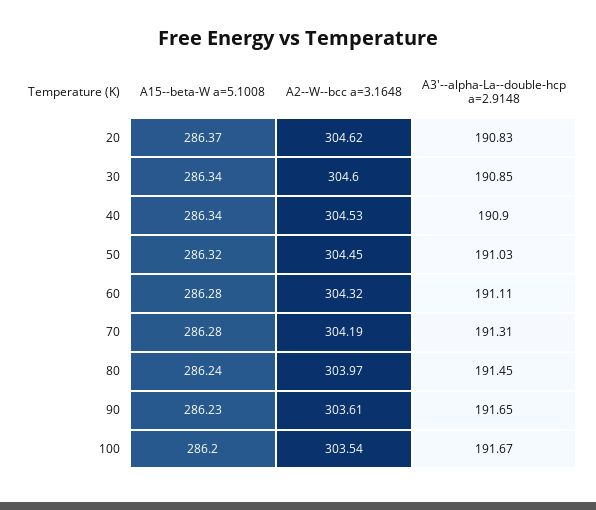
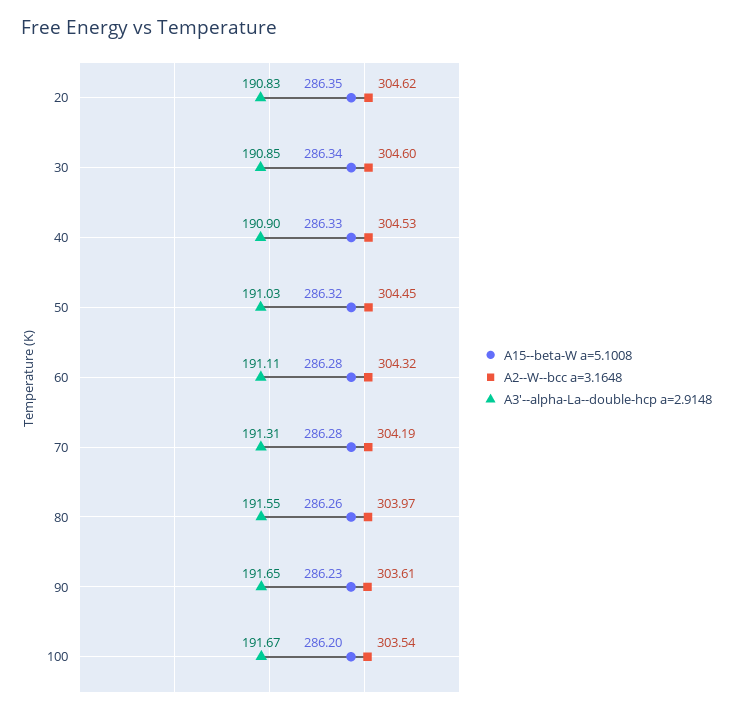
A15--beta-W a=5.1008, 20: 286.37 -> 286.35
A15--beta-W a=5.1008, 40: 286.34 -> 286.33
A15--beta-W a=5.1008, 80: 286.24 -> 286.26
A3'--alpha-La--double-hcp a=2.9148, 80: 191.45 -> 191.55

